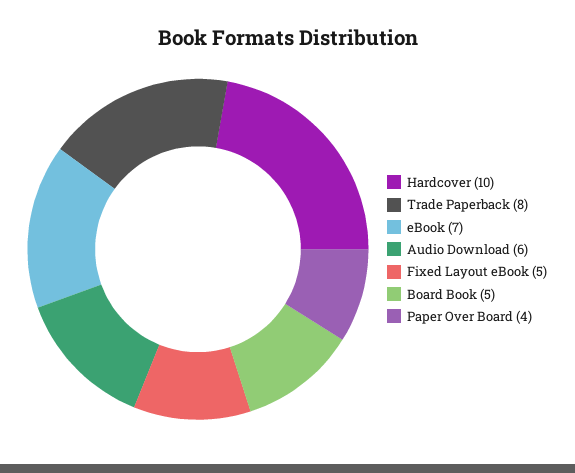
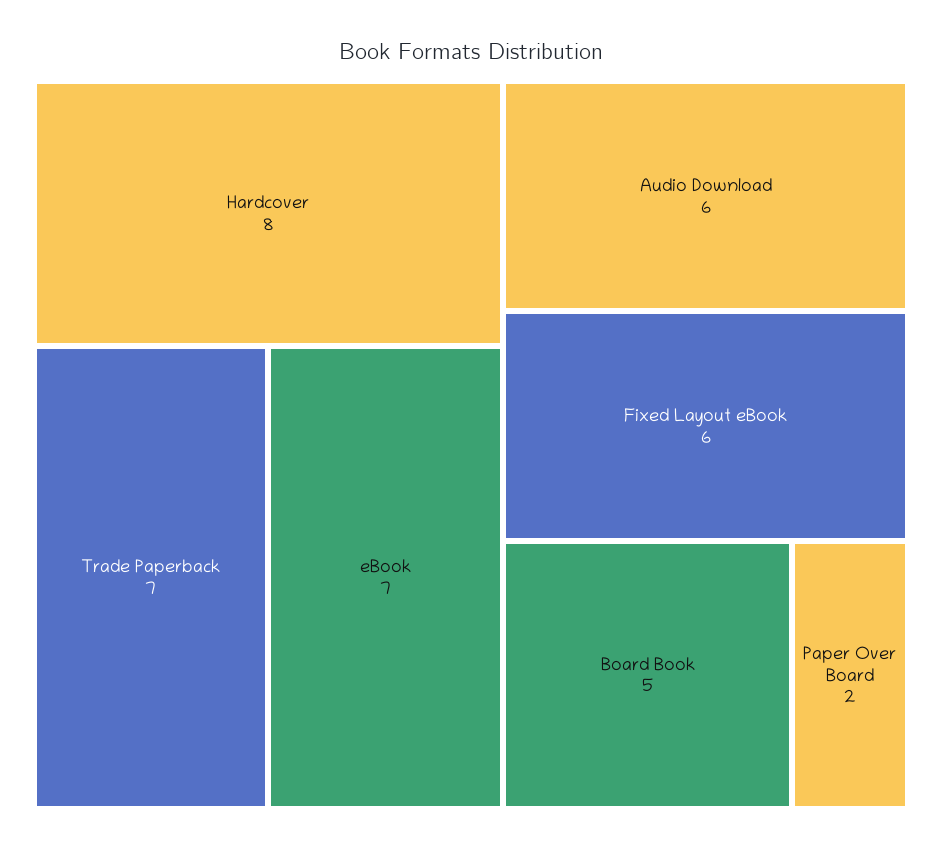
Hardcover: 10 -> 8
Trade Paperback: 8 -> 7
Fixed Layout eBook: 5 -> 6
Paper Over Board: 4 -> 2

